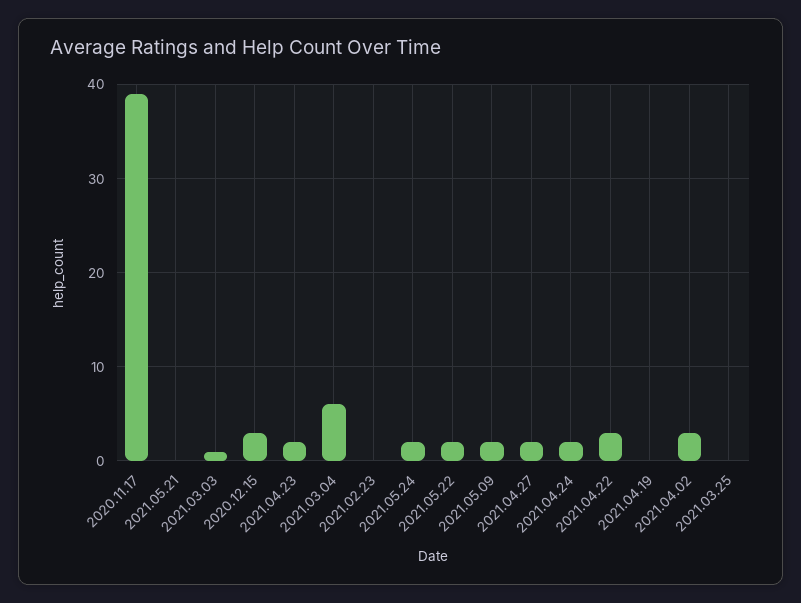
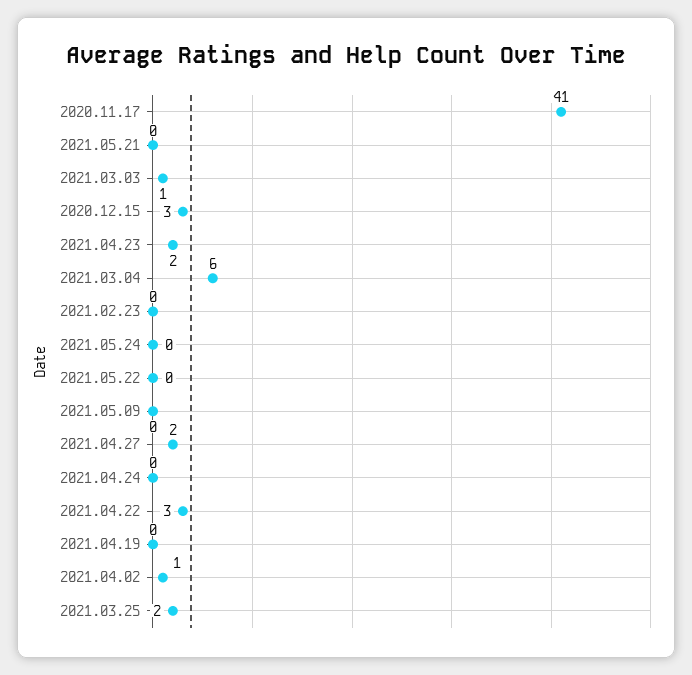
2020.11.17: 39 -> 41
2021.05.24: 2 -> 0
2021.05.22: 2 -> 0
2021.05.09: 2 -> 0
2021.04.24: 2 -> 0
2021.04.02: 3 -> 1
2021.03.25: 0 -> 2

